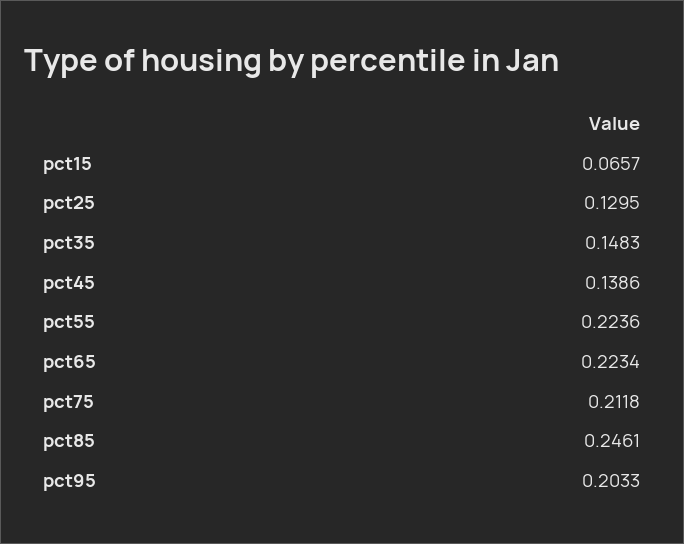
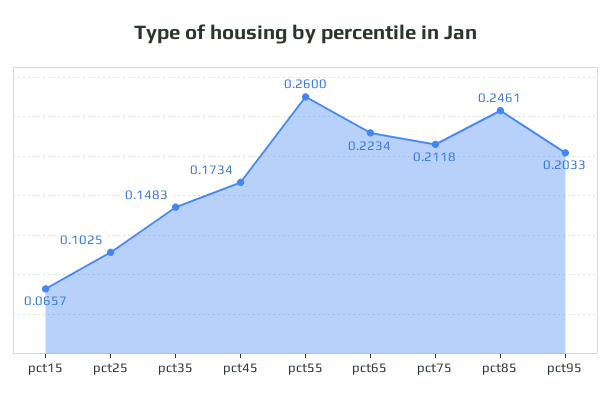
pct25: 0.1295 -> 0.1025
pct45: 0.1386 -> 0.1734
pct55: 0.2236 -> 0.26

